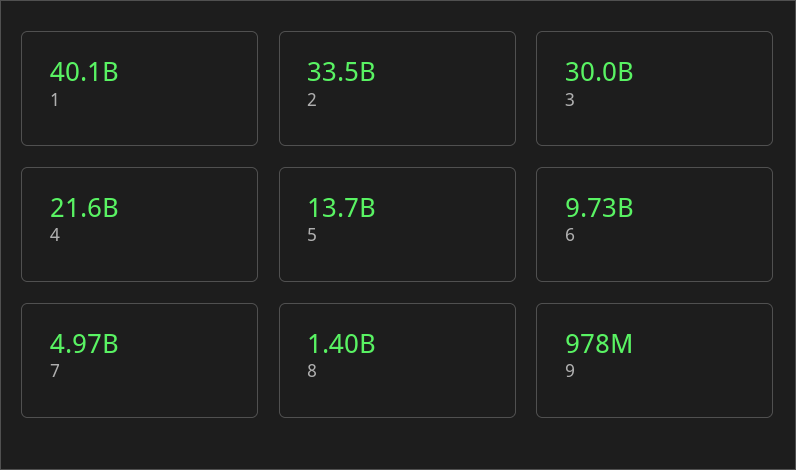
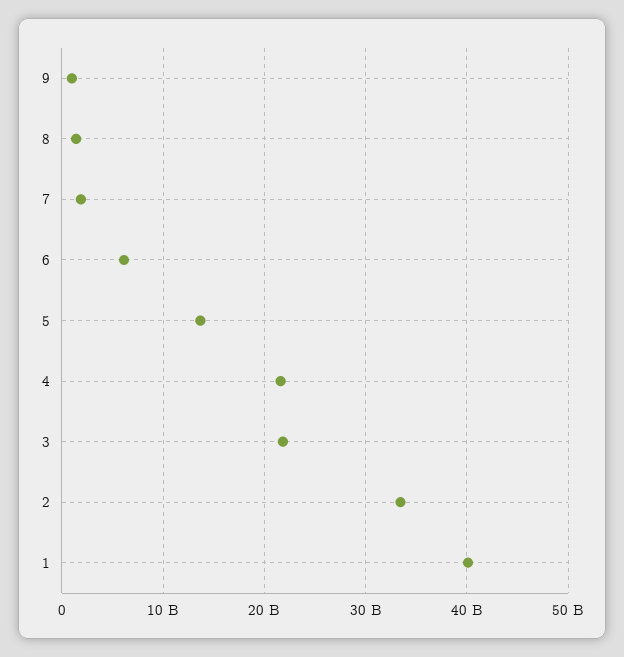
3: 30000000000 -> 22000000000
6: 9730000000 -> 6000000000
7: 4970000000 -> 2000000000

